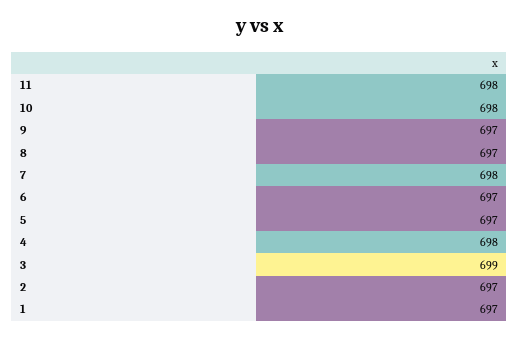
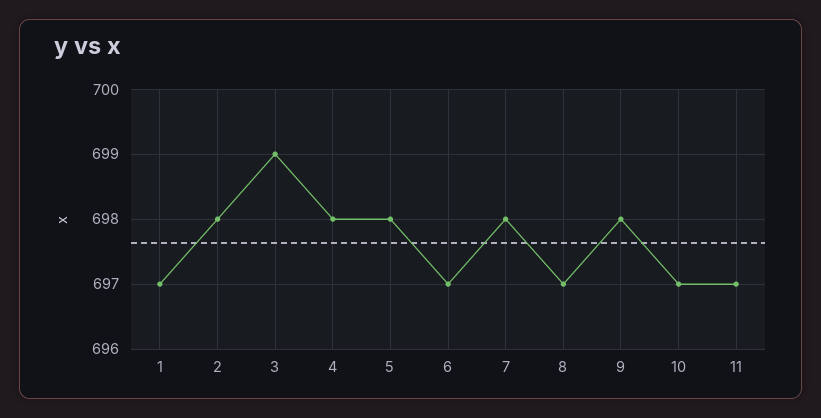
11: 698 -> 697
10: 698 -> 697
9: 697 -> 698
5: 697 -> 698
2: 697 -> 698

